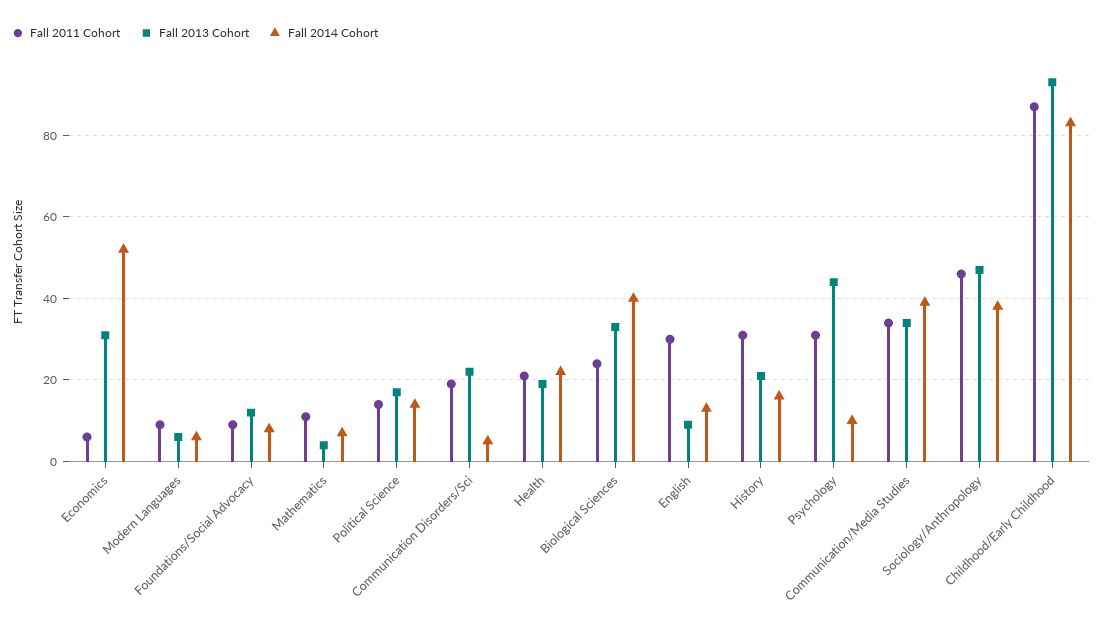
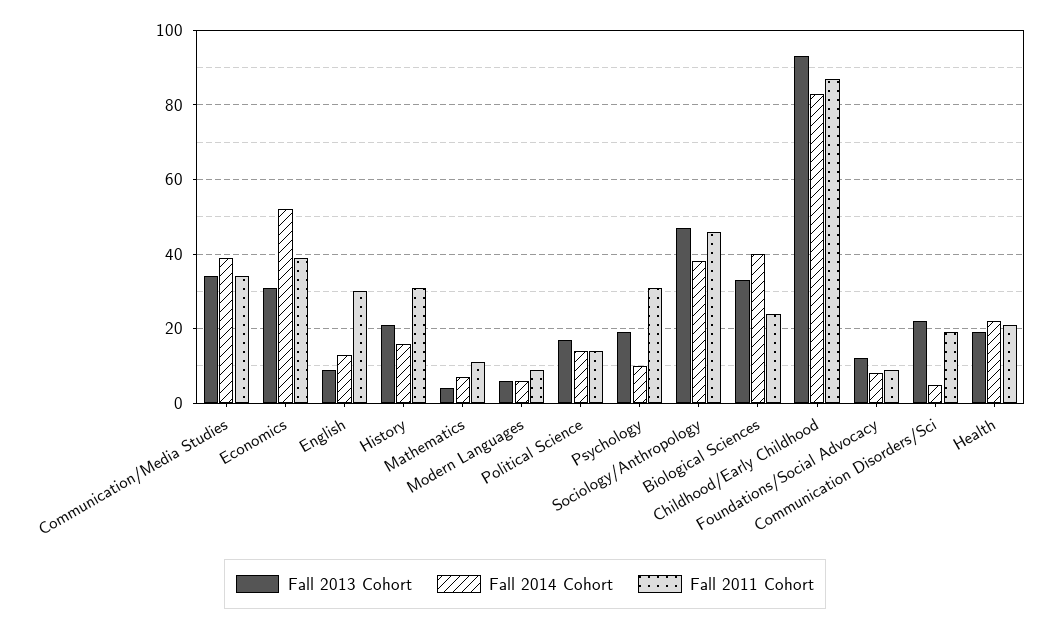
Fall 2011 Cohort, Economics: 5 -> 40
Fall 2013 Cohort, Psychology: 45 -> 20

